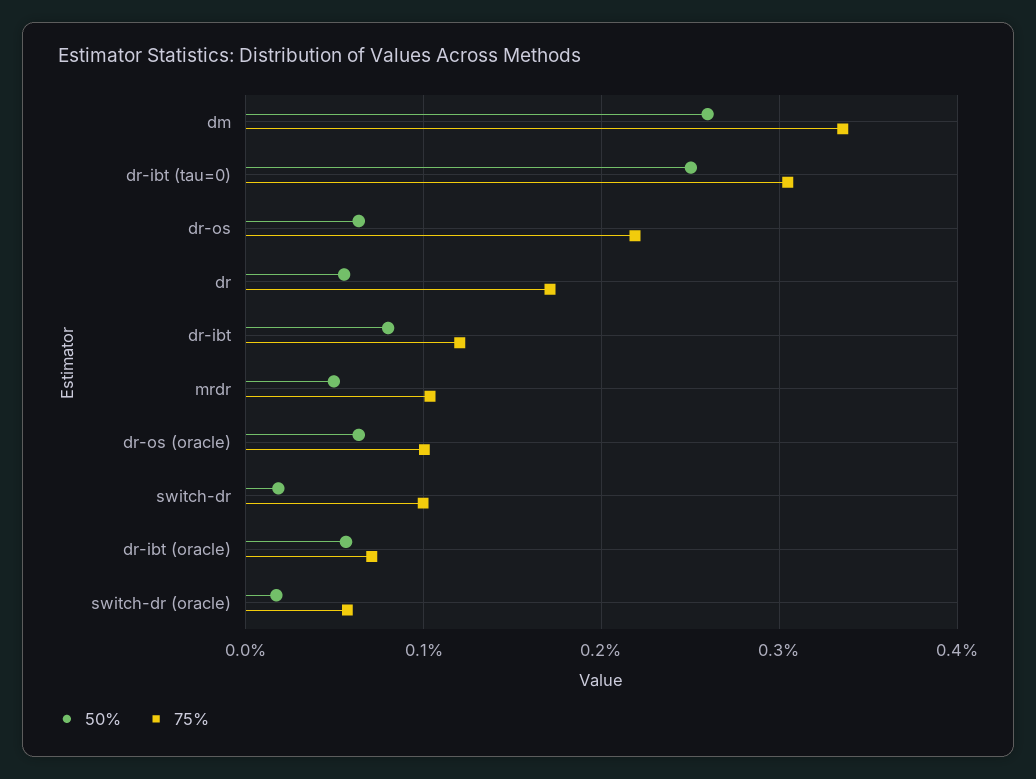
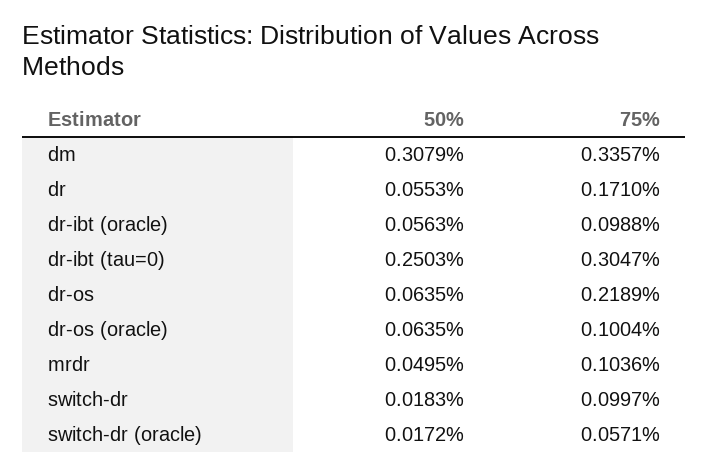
50%, dm: 0.26 -> 0.3079
50%, dr-ibt: 0.08 -> none
75%, dr-ibt: 0.12 -> none
75%, dr-ibt (oracle): 0.07 -> 0.0988

